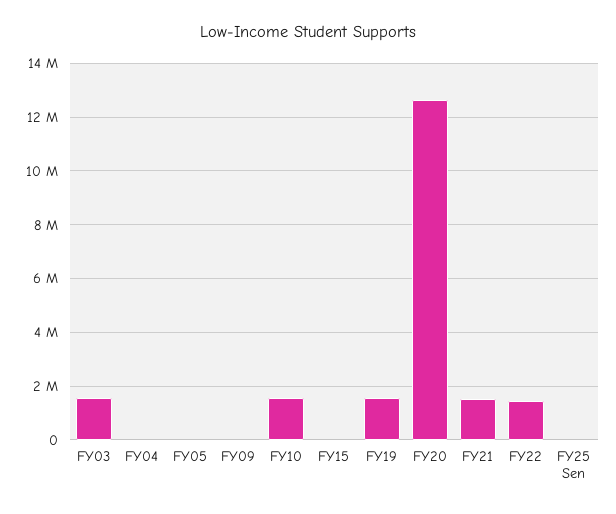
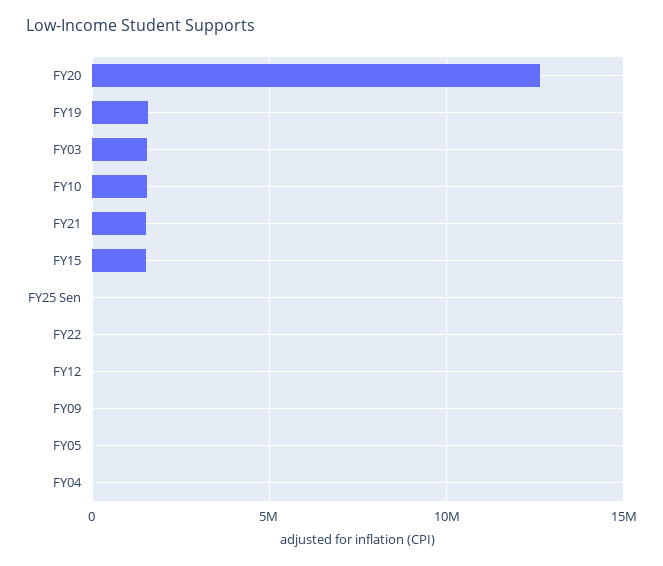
FY15: 0 -> 1500000
FY22: 1500000 -> 0
FY12: none -> 0

